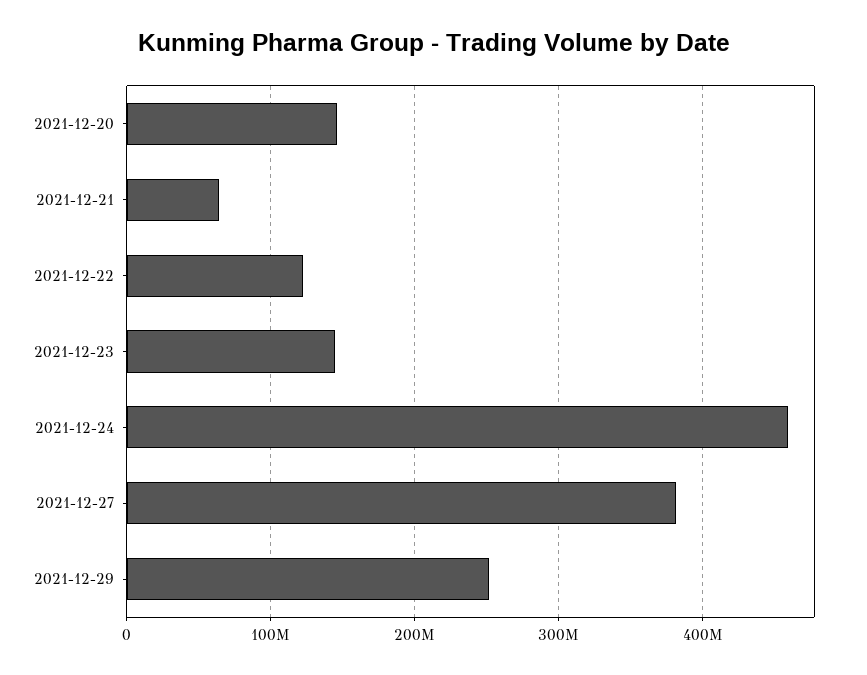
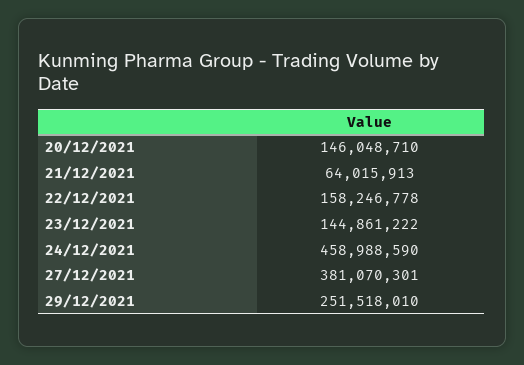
2021-12-22: 120000000 -> 158246778

